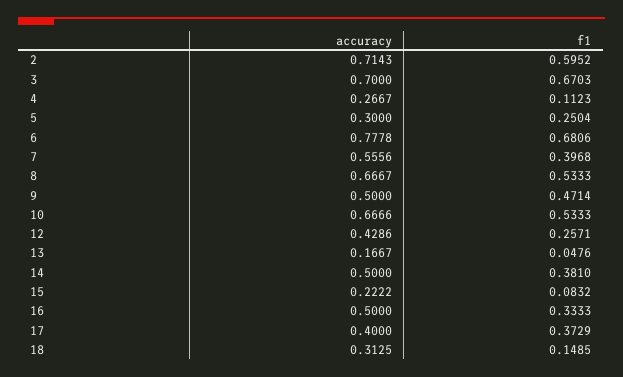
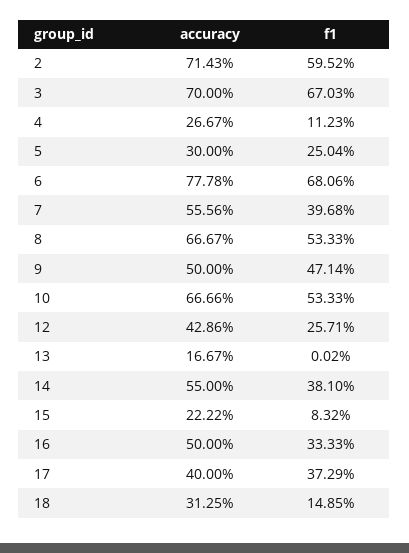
f1, 13: 0.0476 -> 0.0002
accuracy, 14: 0.5 -> 0.55

